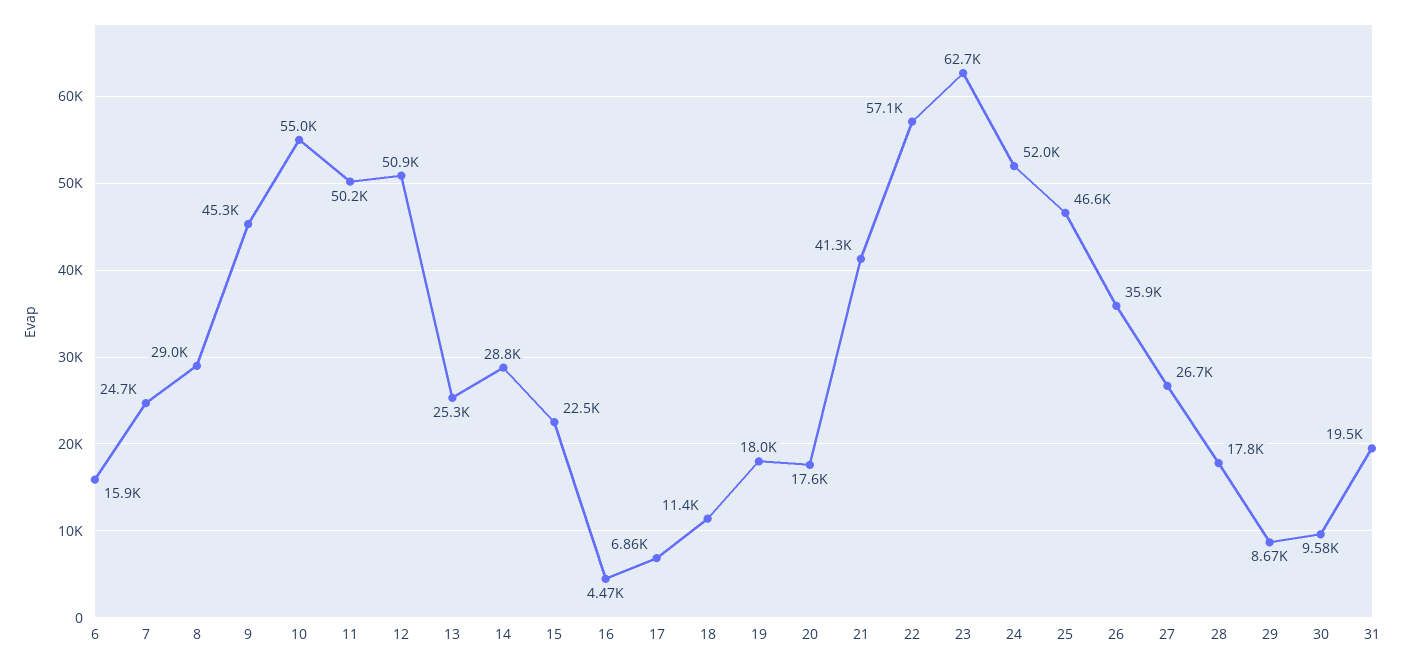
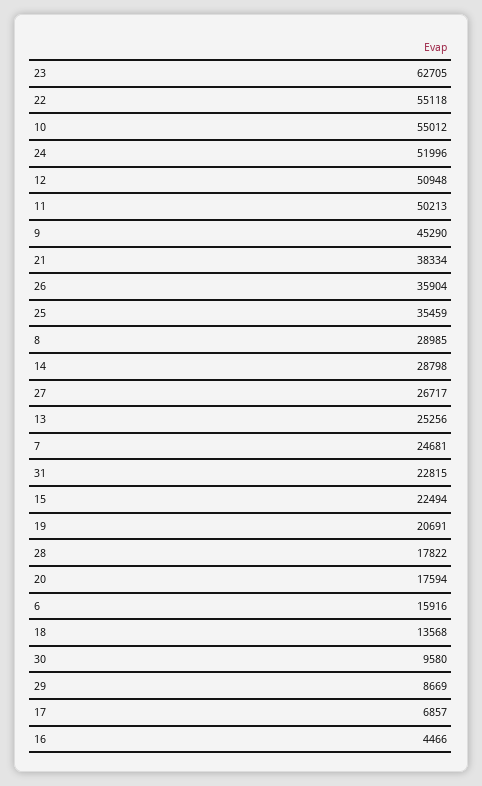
18: 11400 -> 13568
19: 18000 -> 20691
21: 41300 -> 38334
22: 57100 -> 55118
25: 46600 -> 35459
31: 19500 -> 22815

